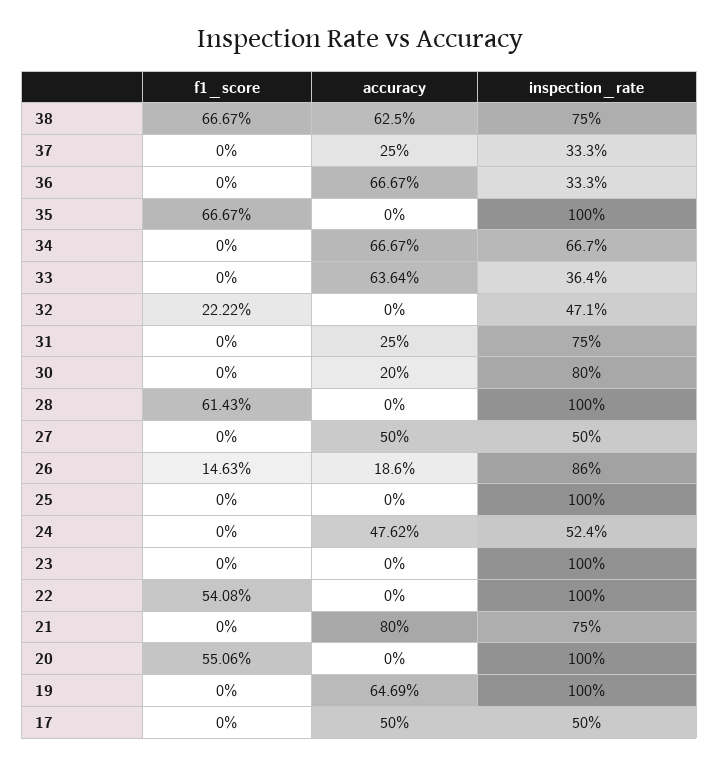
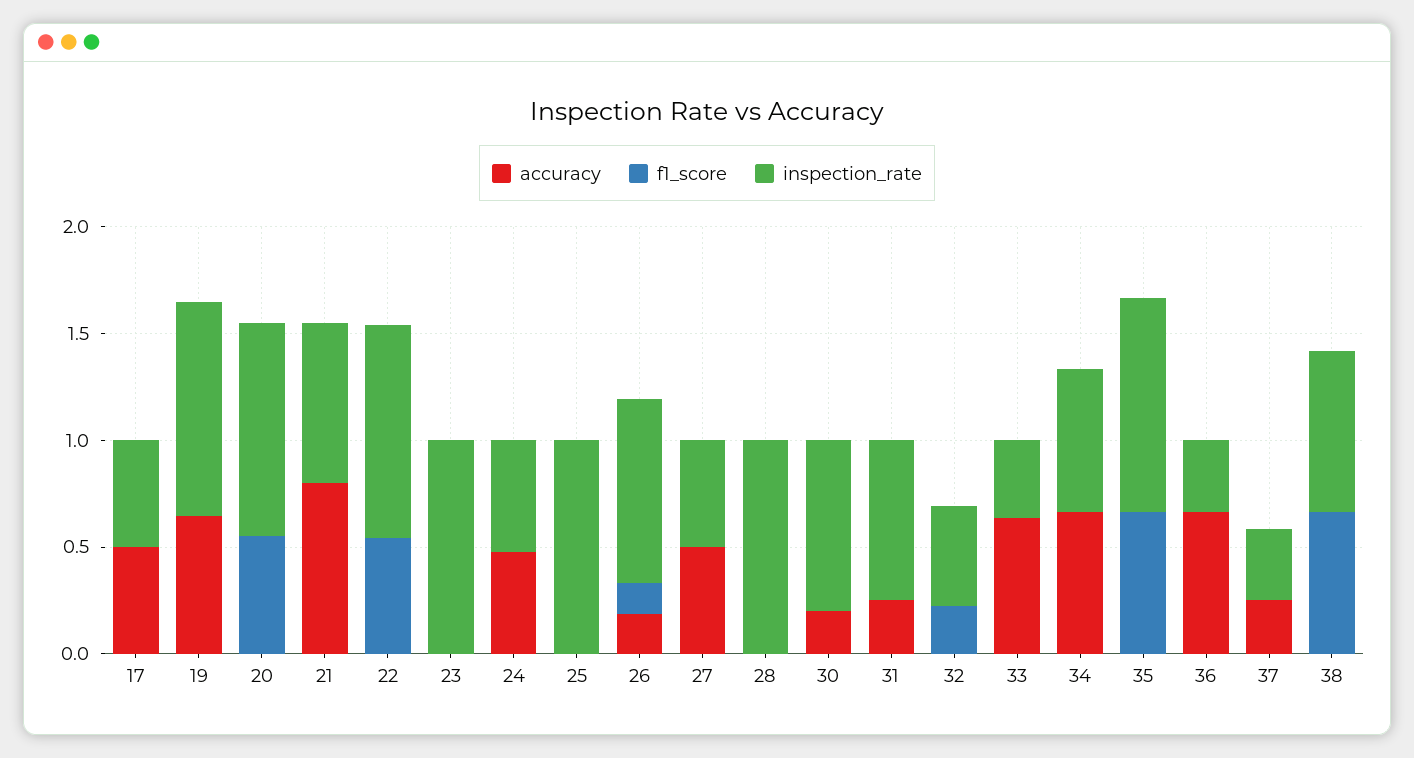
accuracy, 38: 0.625 -> 0
f1_score, 28: 0.6143 -> 0

